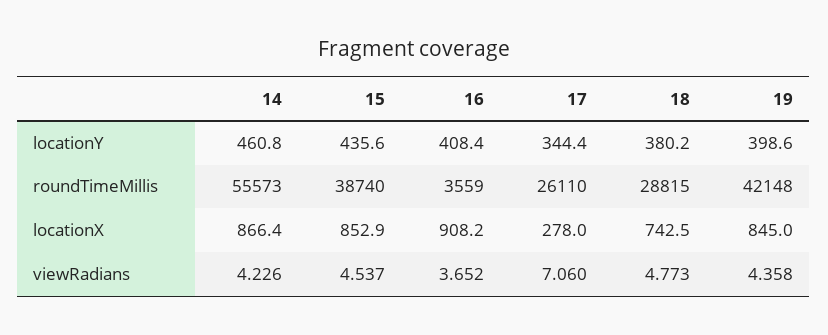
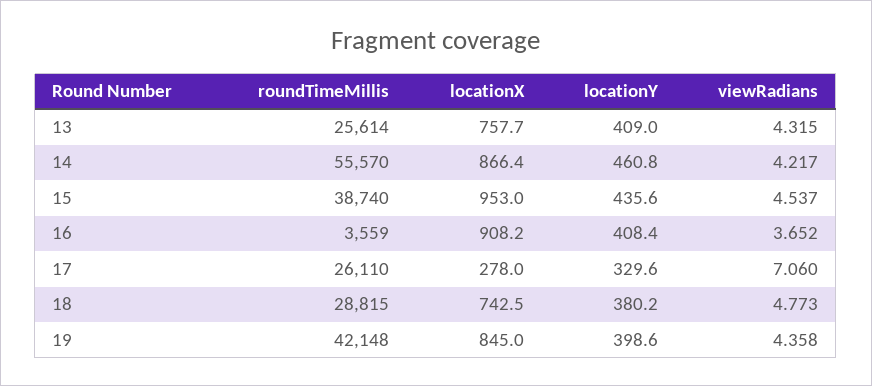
17, locationY: 344.4 -> 329.6
14, roundTimeMillis: 55573 -> 55570
15, locationX: 852.9 -> 953
14, viewRadians: 4.226 -> 4.217
13, roundTimeMillis: none -> 25614
13, locationX: none -> 757.7
13, locationY: none -> 409
13, viewRadians: none -> 4.315

